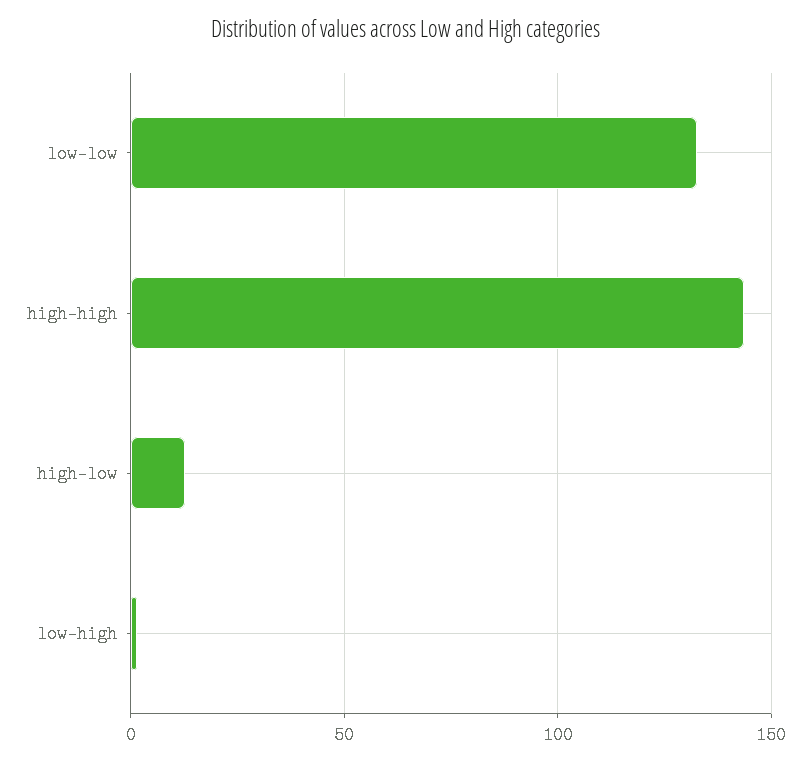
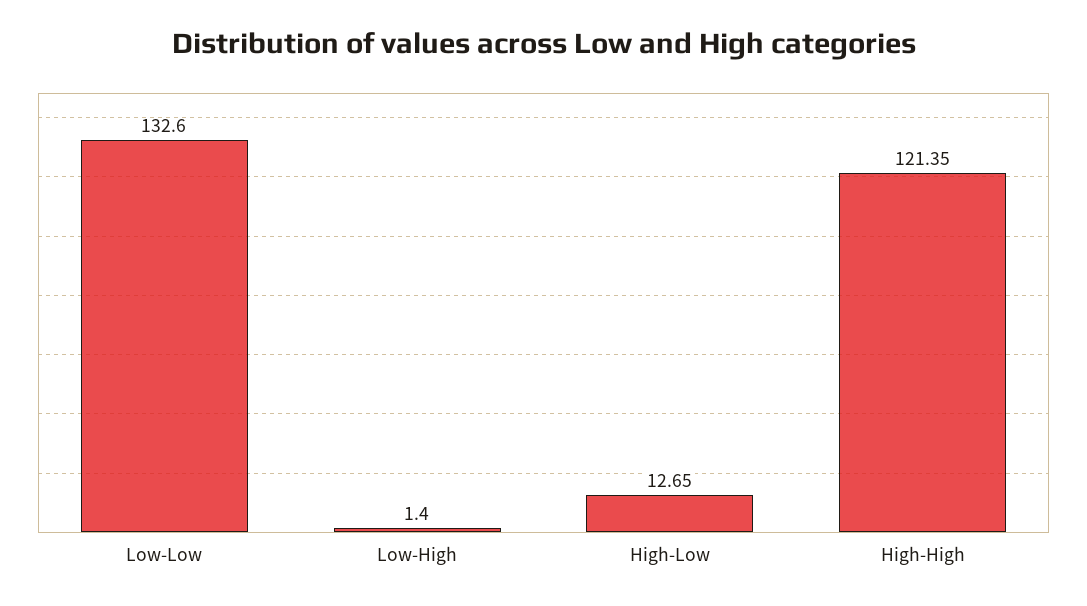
high-high: 145 -> 121.35

